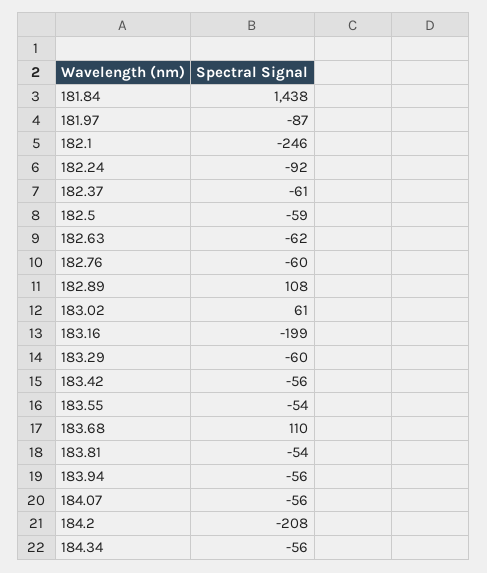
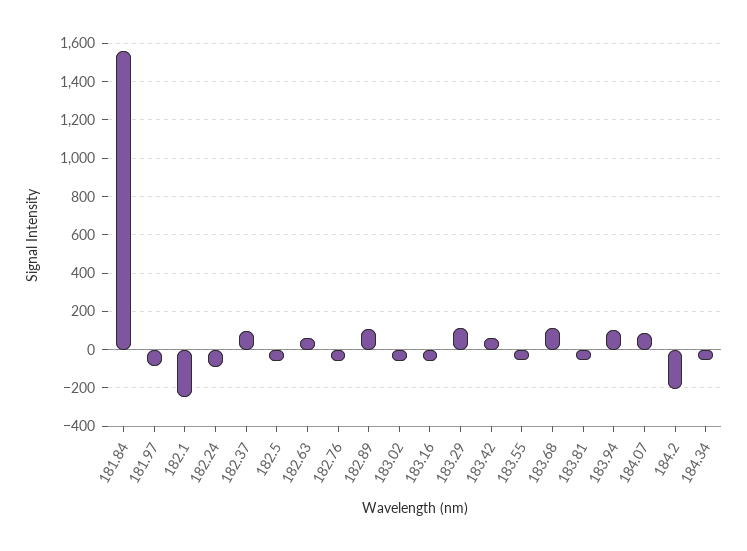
181.84: 1438 -> 1550
182.37: -61 -> 100
182.63: -62 -> 50
183.02: 61 -> -50
183.16: -199 -> -50
183.29: -60 -> 100
183.42: -56 -> 50
183.94: -56 -> 100
184.07: -56 -> 100

